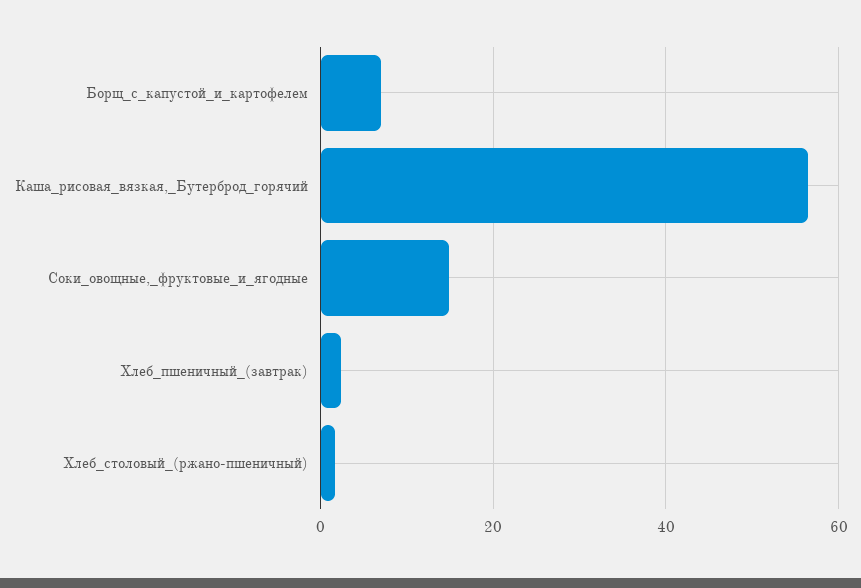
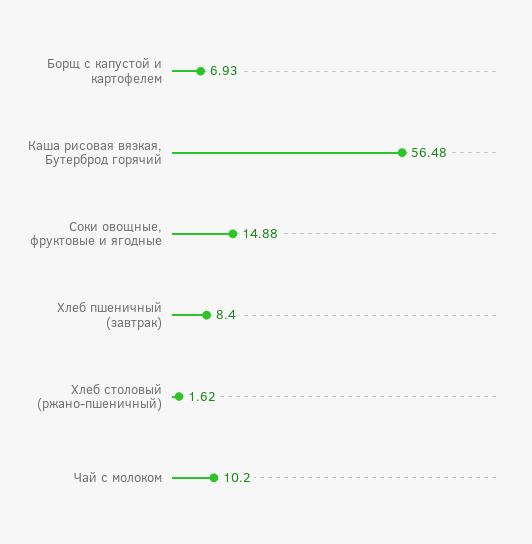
Хлеб_пшеничный_(завтрак): 2 -> 8.4
Чай с молоком: none -> 10.2

